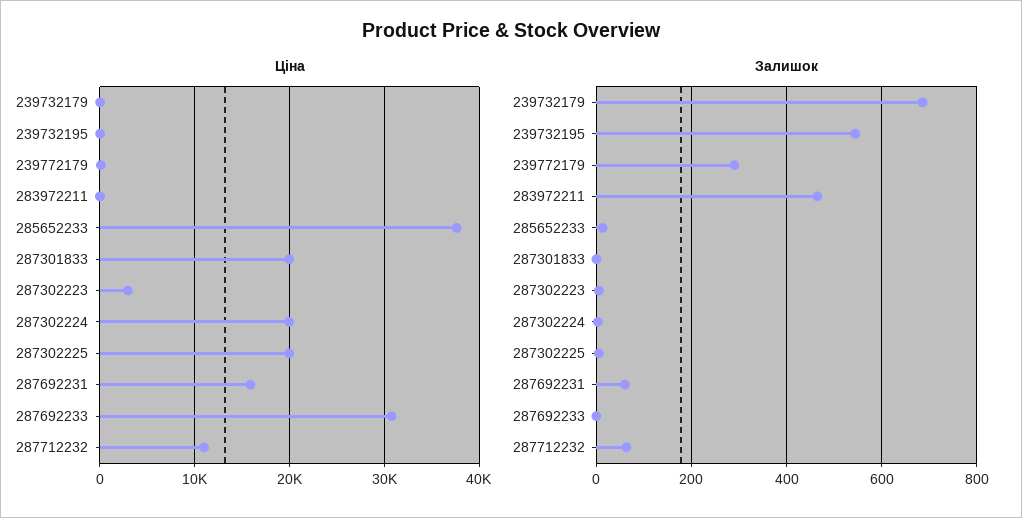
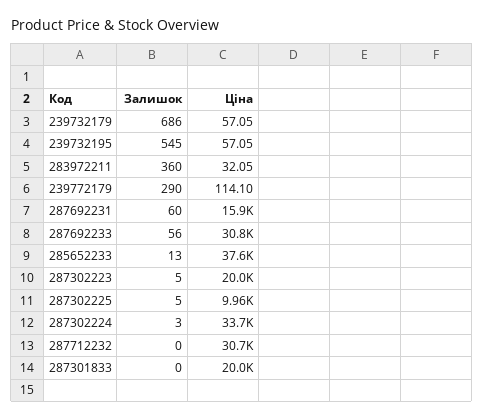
Ціна, 287302223: 3000 -> 20000
Ціна, 287302224: 20000 -> 33700
Ціна, 287302225: 20000 -> 9960
Ціна, 287712232: 11000 -> 30700
Залишок, 283972211: 460 -> 360
Залишок, 287692233: 0 -> 56
Залишок, 287712232: 60 -> 0

